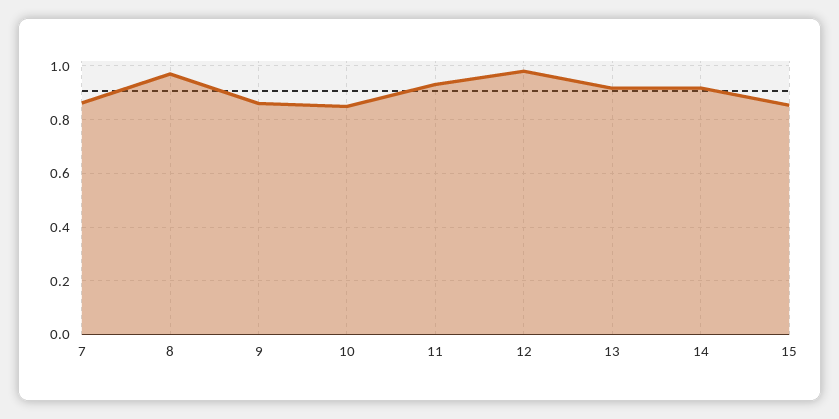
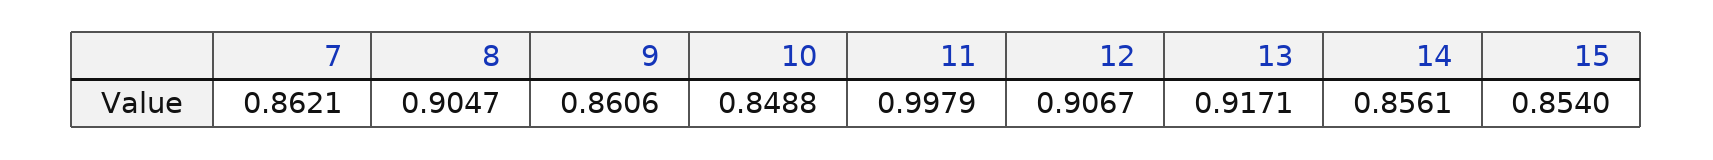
8: 0.975 -> 0.9047
11: 0.925 -> 0.9979
12: 0.975 -> 0.9067
14: 0.925 -> 0.8561

